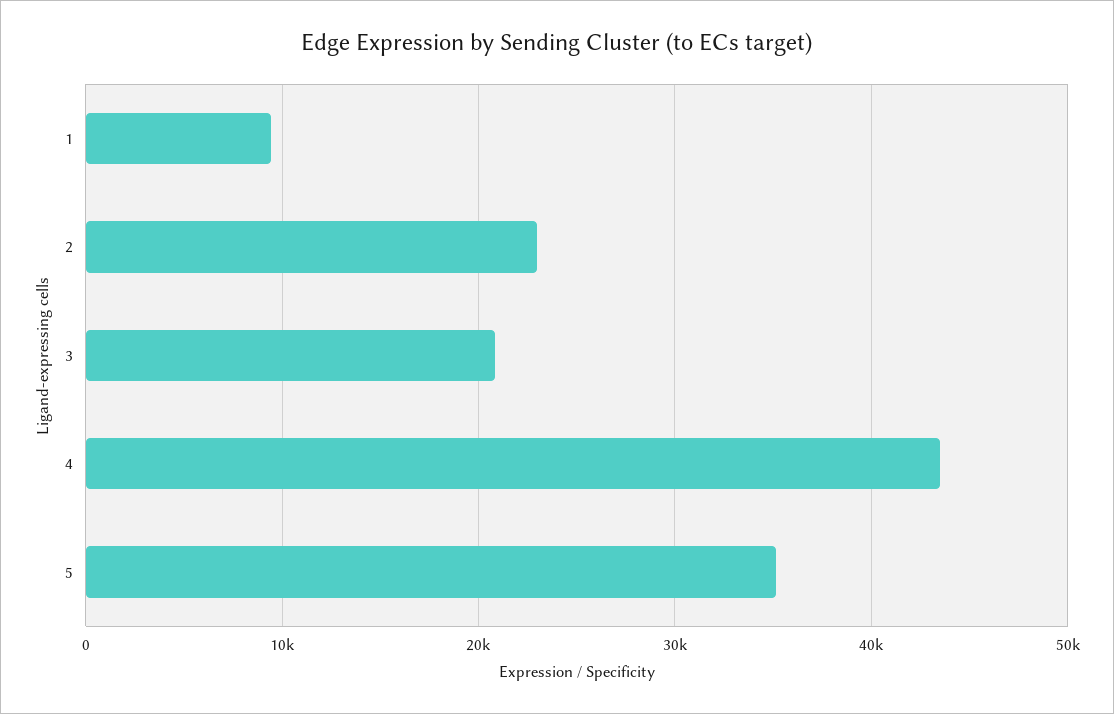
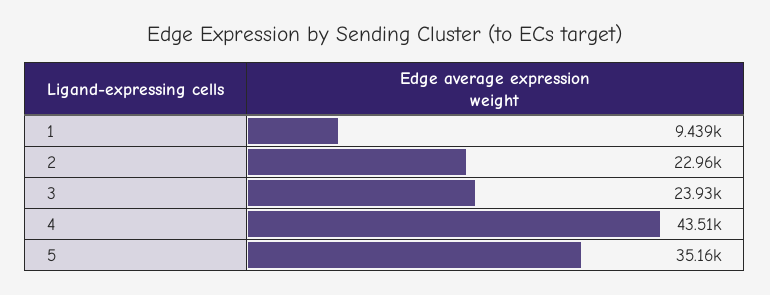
3: 21000 -> 23930

